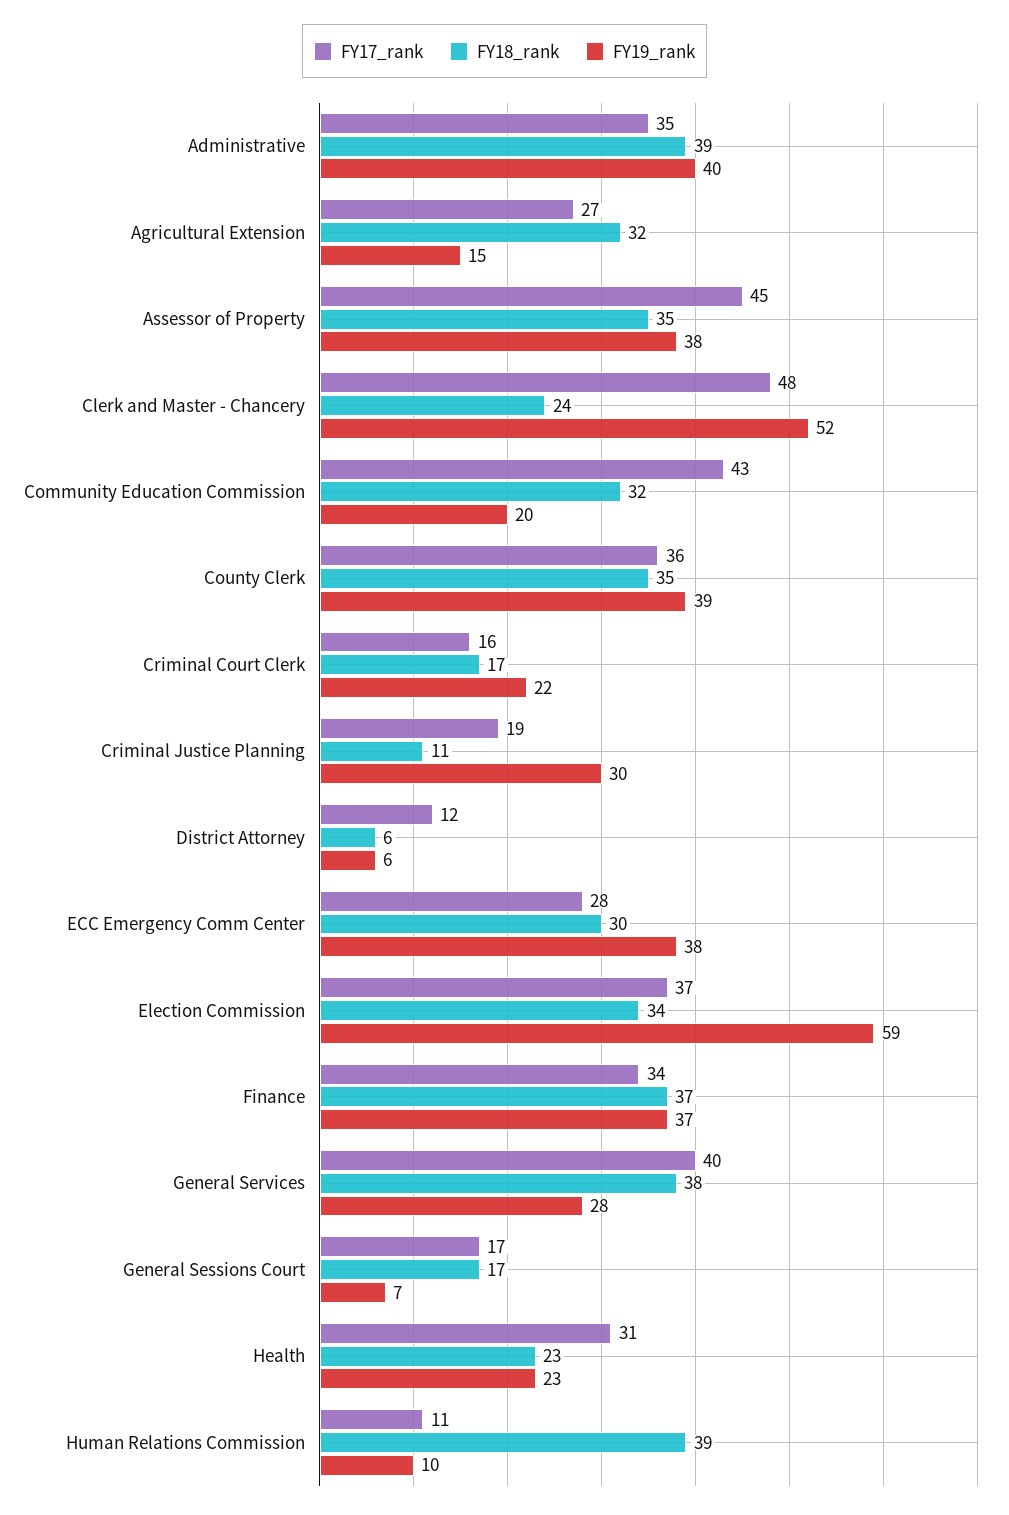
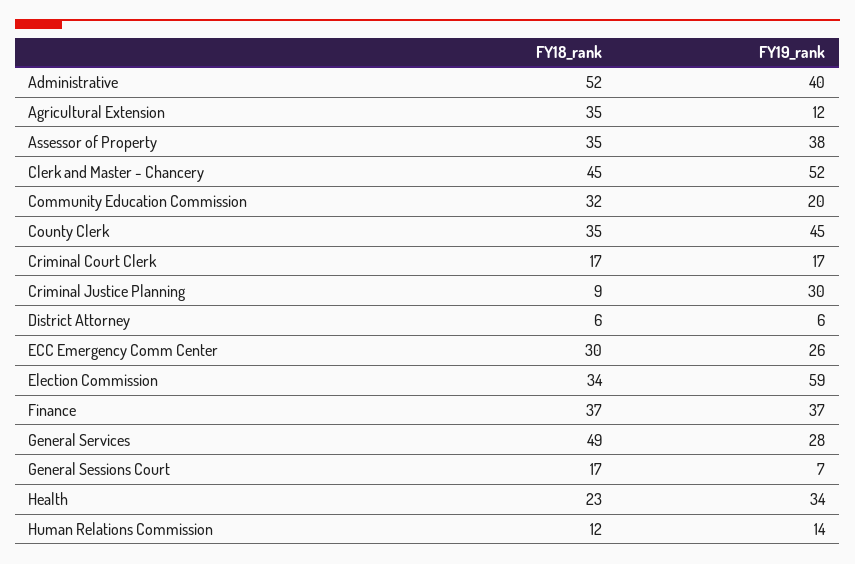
FY17_rank, Administrative: 35 -> none
FY18_rank, Administrative: 39 -> 52
FY17_rank, Agricultural Extension: 27 -> none
FY18_rank, Agricultural Extension: 32 -> 35
FY19_rank, Agricultural Extension: 15 -> 12
FY17_rank, Assessor of Property: 45 -> none
FY17_rank, Clerk and Master - Chancery: 48 -> none
FY18_rank, Clerk and Master - Chancery: 24 -> 45
FY17_rank, Community Education Commission: 43 -> none
FY17_rank, County Clerk: 36 -> none
FY19_rank, County Clerk: 39 -> 45
FY17_rank, Criminal Court Clerk: 16 -> none
FY19_rank, Criminal Court Clerk: 22 -> 17
FY17_rank, Criminal Justice Planning: 19 -> none
FY18_rank, Criminal Justice Planning: 11 -> 9
FY17_rank, District Attorney: 12 -> none
FY17_rank, ECC Emergency Comm Center: 28 -> none
FY19_rank, ECC Emergency Comm Center: 38 -> 26
FY17_rank, Election Commission: 37 -> none
FY17_rank, Finance: 34 -> none
FY17_rank, General Services: 40 -> none
FY18_rank, General Services: 38 -> 49
FY17_rank, General Sessions Court: 17 -> none
FY17_rank, Health: 31 -> none
FY19_rank, Health: 23 -> 34
FY17_rank, Human Relations Commission: 11 -> none
FY18_rank, Human Relations Commission: 39 -> 12
FY19_rank, Human Relations Commission: 10 -> 14

